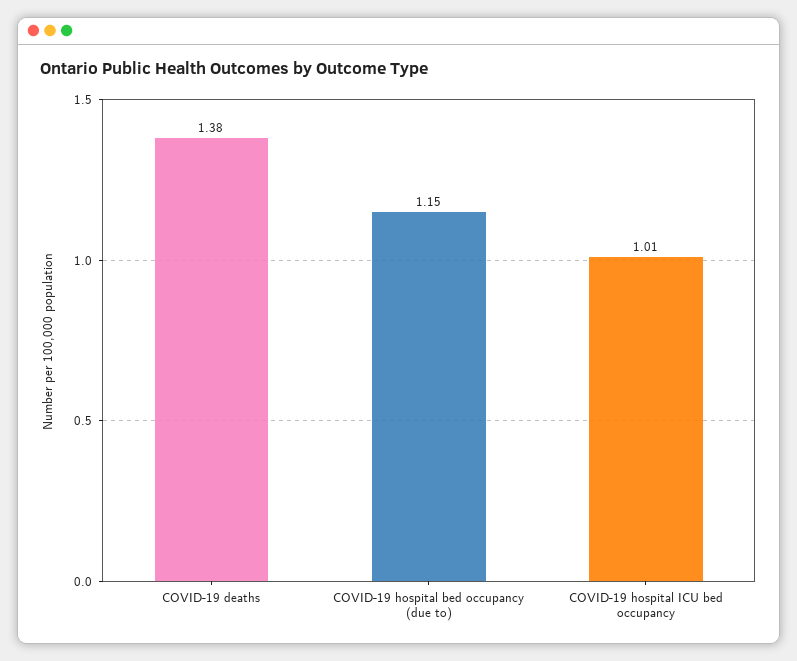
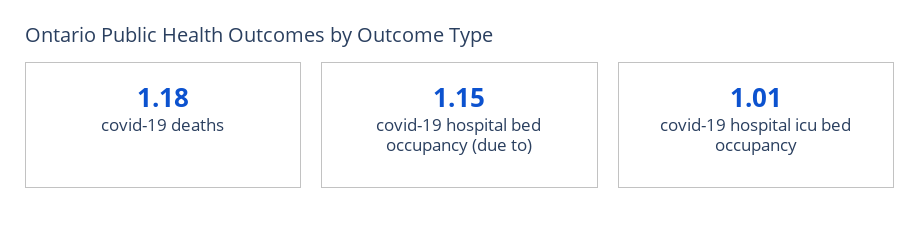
COVID-19 deaths: 1.38 -> 1.18

